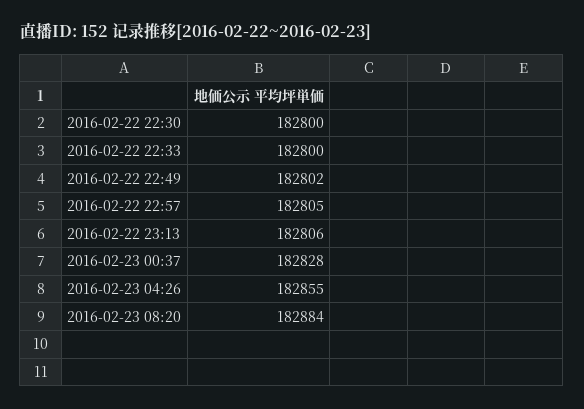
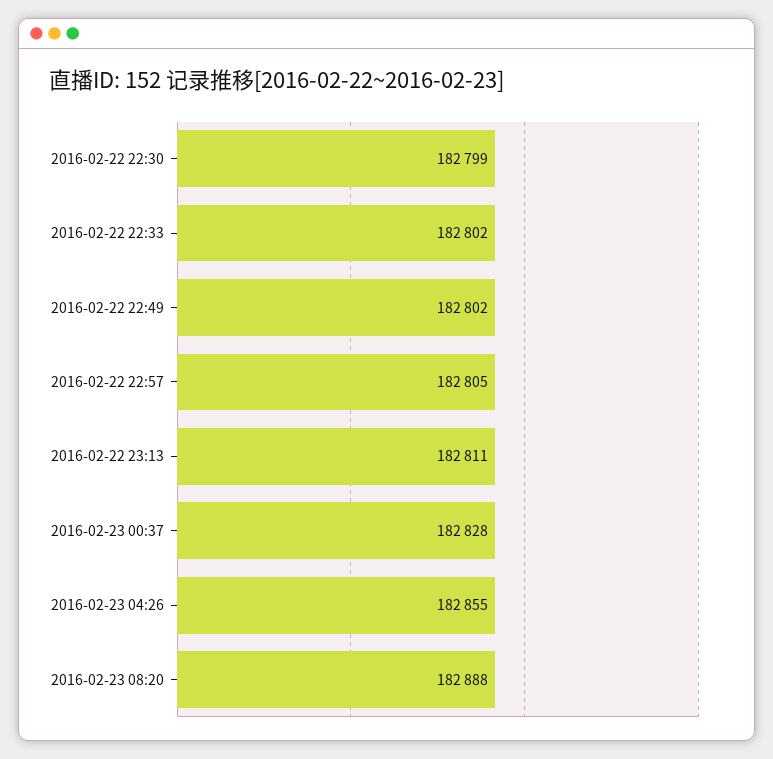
2016-02-22 22:30: 182800 -> 182799
2016-02-22 22:33: 182800 -> 182802
2016-02-22 23:13: 182806 -> 182811
2016-02-23 08:20: 182884 -> 182888

